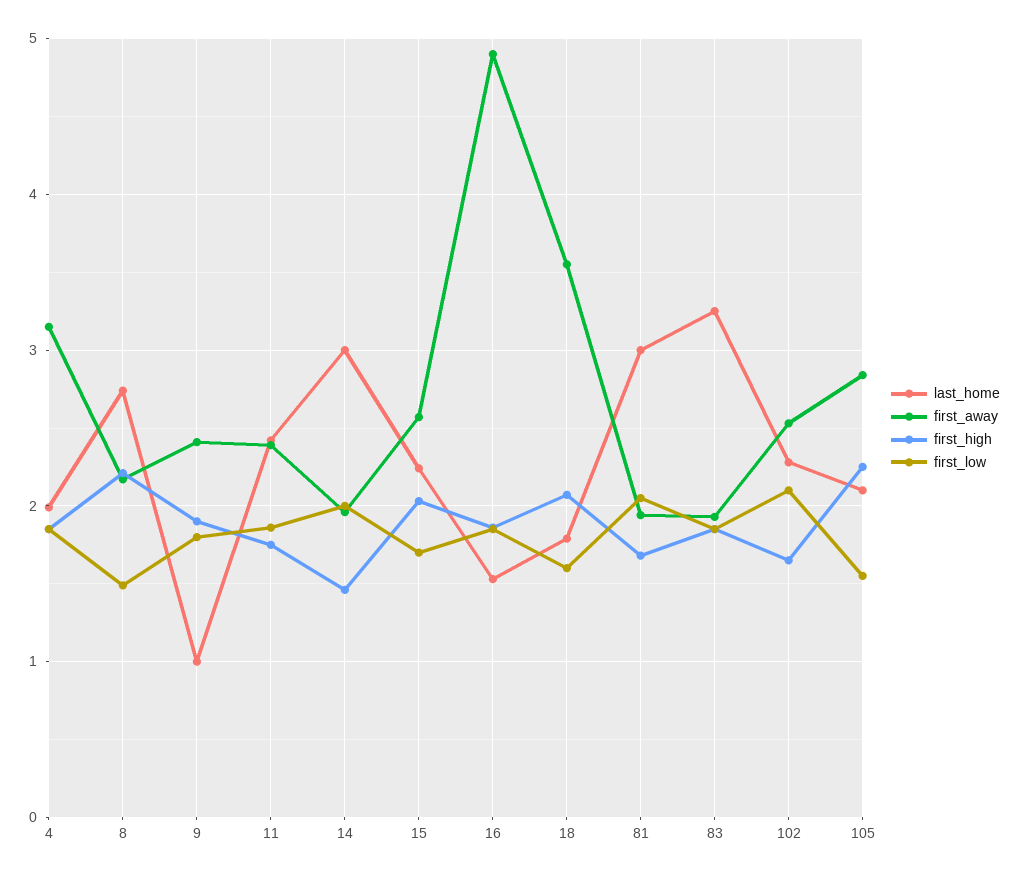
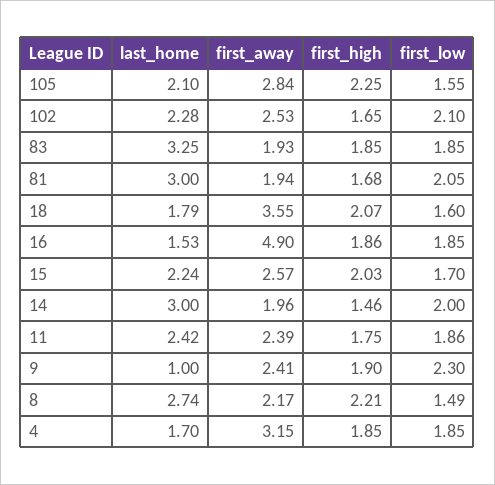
last_home, 4: 2 -> 1.7
first_low, 9: 1.8 -> 2.3

